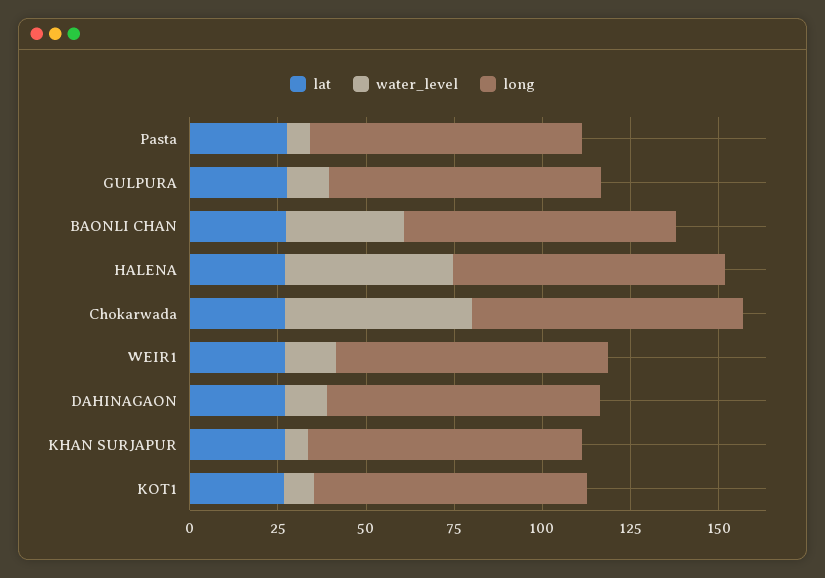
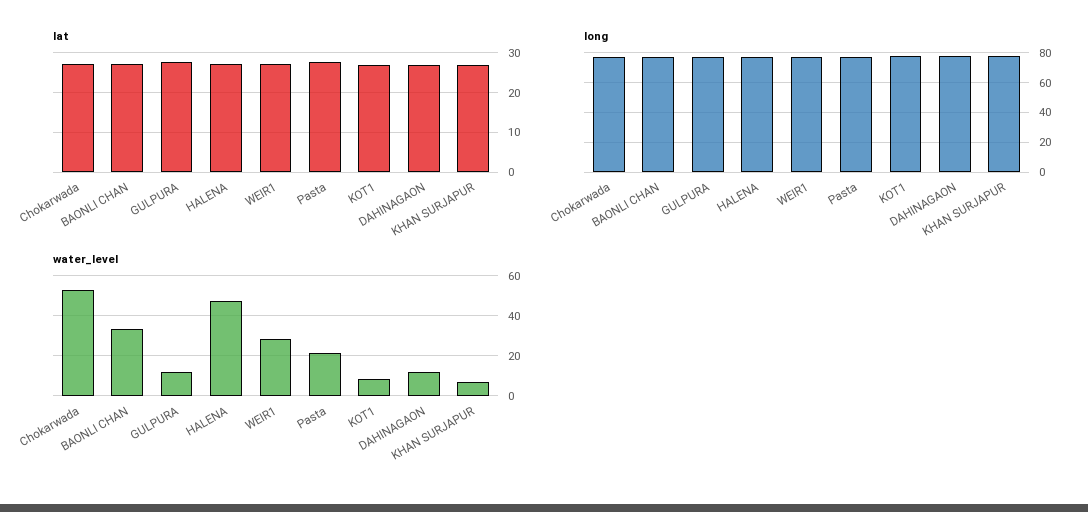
water_level, Pasta: 5 -> 20
water_level, WEIR1: 15 -> 30

